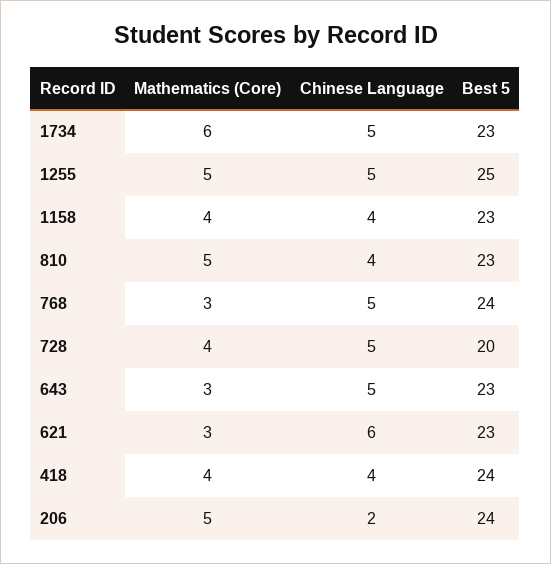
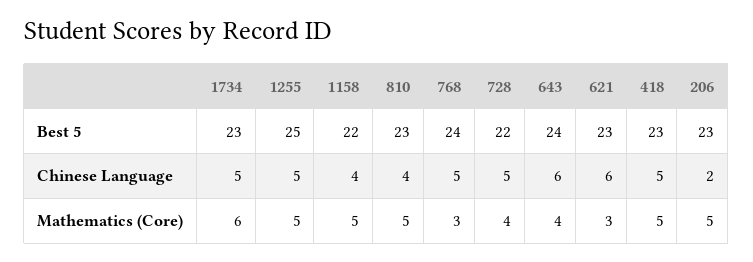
Mathematics (Core), 1158: 4 -> 5
Best 5, 1158: 23 -> 22
Best 5, 728: 20 -> 22
Mathematics (Core), 643: 3 -> 4
Chinese Language, 643: 5 -> 6
Best 5, 643: 23 -> 24
Mathematics (Core), 418: 4 -> 5
Chinese Language, 418: 4 -> 5
Best 5, 418: 24 -> 23
Best 5, 206: 24 -> 23

